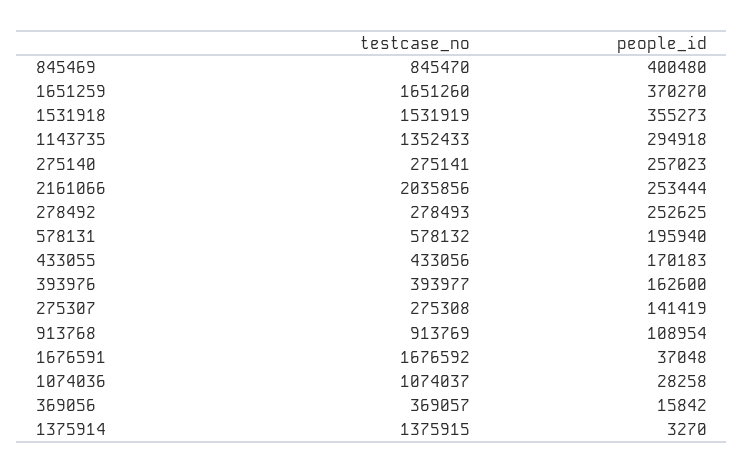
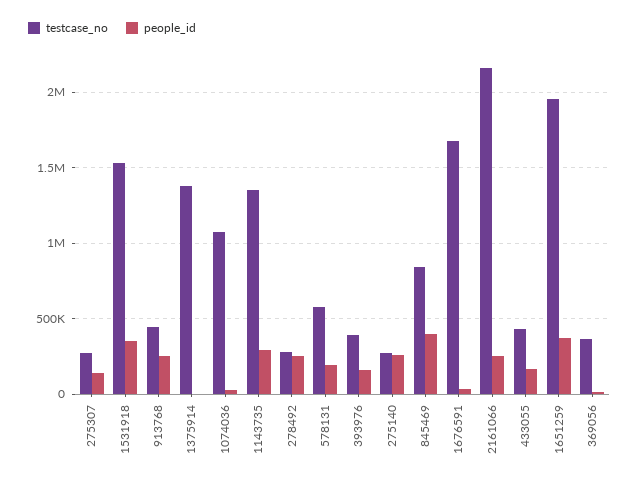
testcase_no, 1651259: 1651260 -> 1950000
testcase_no, 2161066: 2035856 -> 2150000
testcase_no, 913768: 913769 -> 450000
people_id, 913768: 108954 -> 250000

